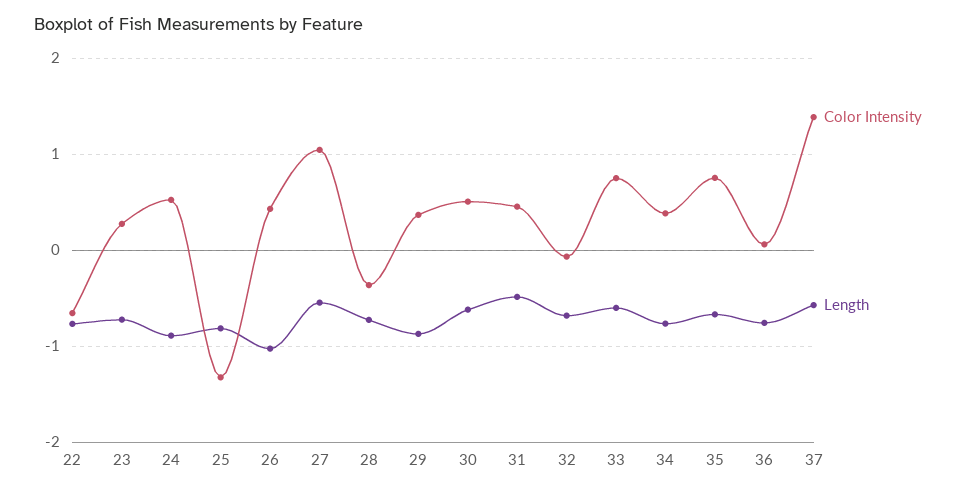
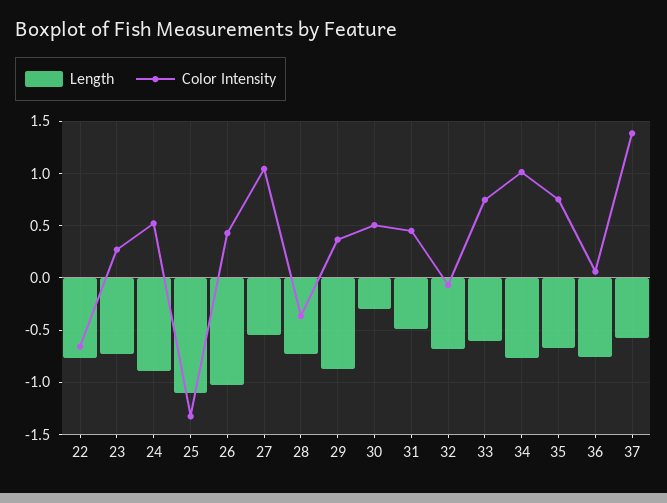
Length, 25: -0.8 -> -1.1
Length, 30: -0.6 -> -0.3
Color Intensity, 34: 0.4 -> 1

